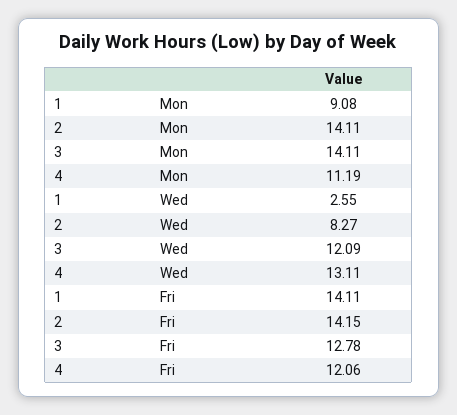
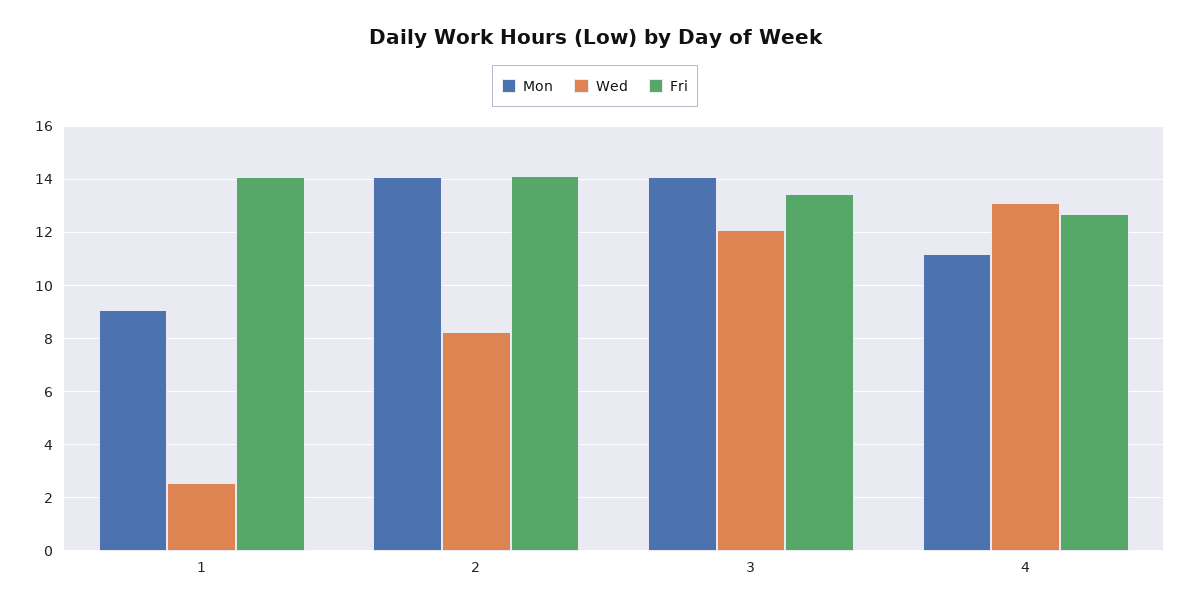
Fri, 3: 12.78 -> 13.5
Fri, 4: 12.06 -> 12.75

